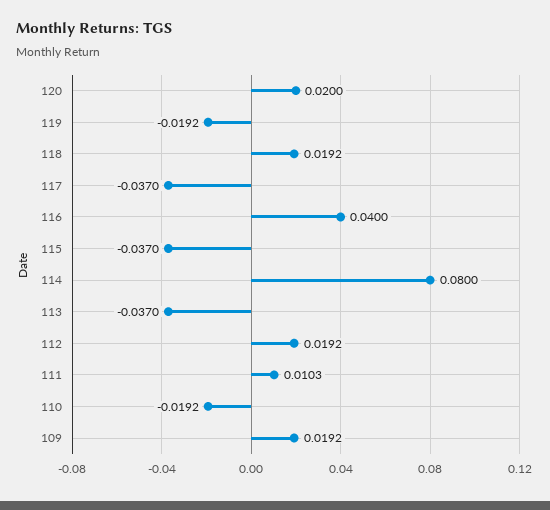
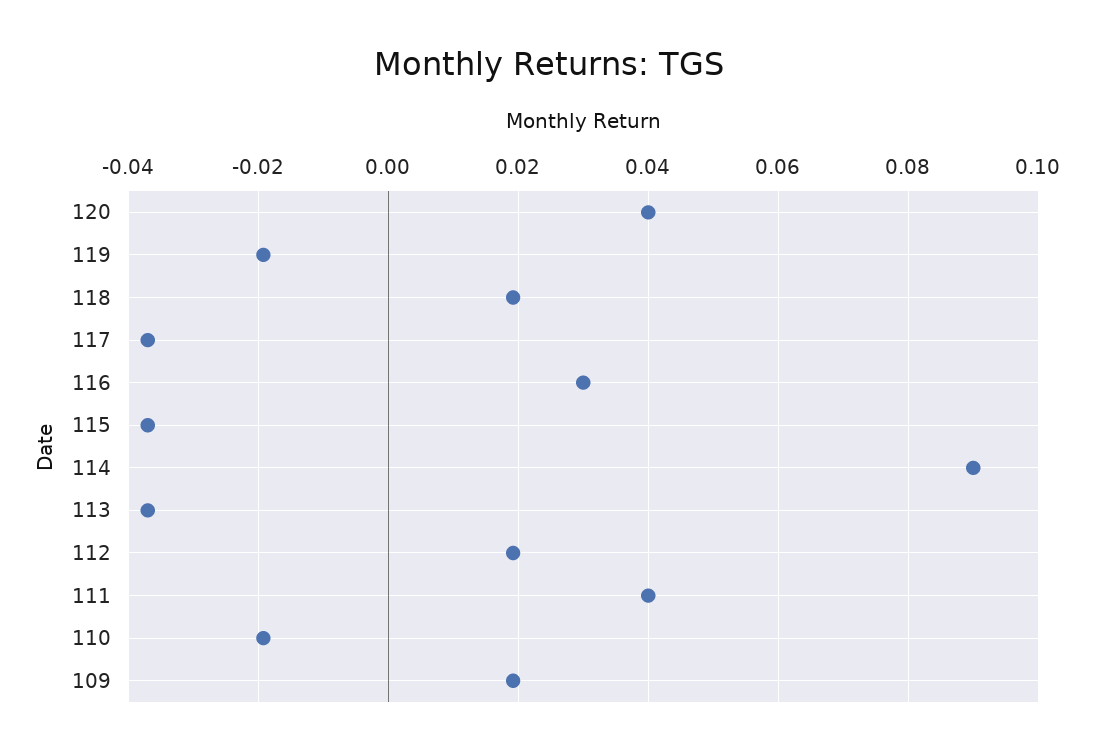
120: 0.02 -> 0.04
116: 0.04 -> 0.03
114: 0.08 -> 0.09
111: 0.0103 -> 0.04

